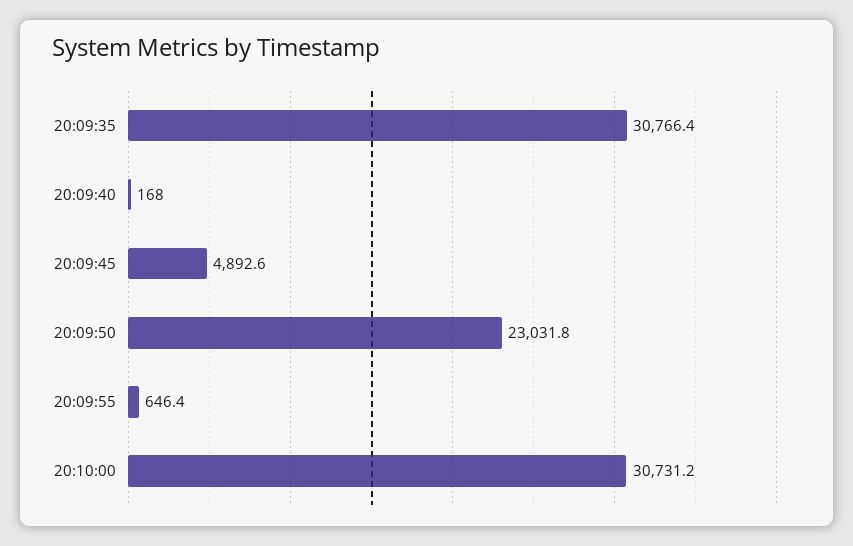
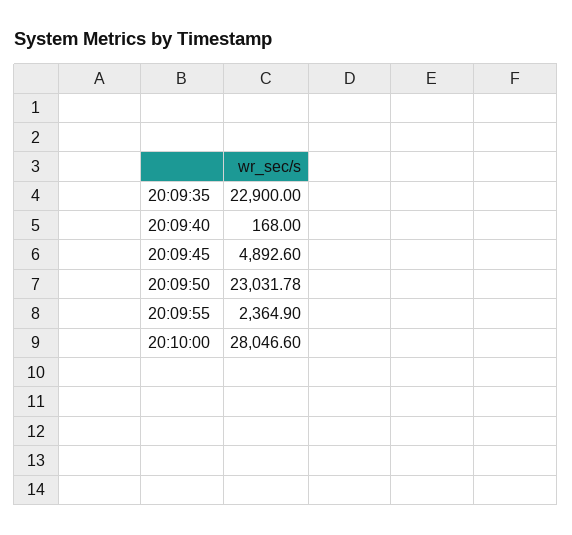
20:09:35: 30766.4 -> 22900
20:09:55: 646.4 -> 2364.9
20:10:00: 30731.2 -> 28046.6

